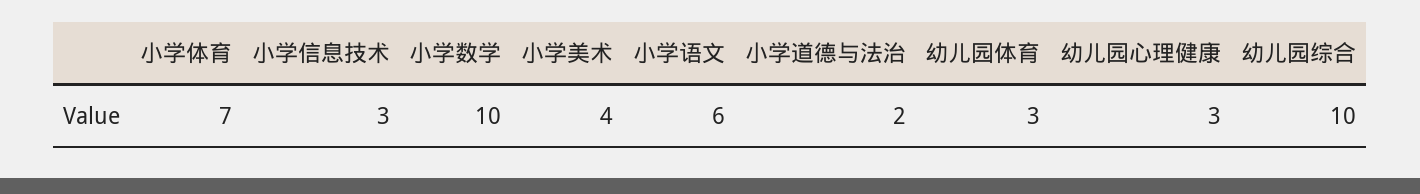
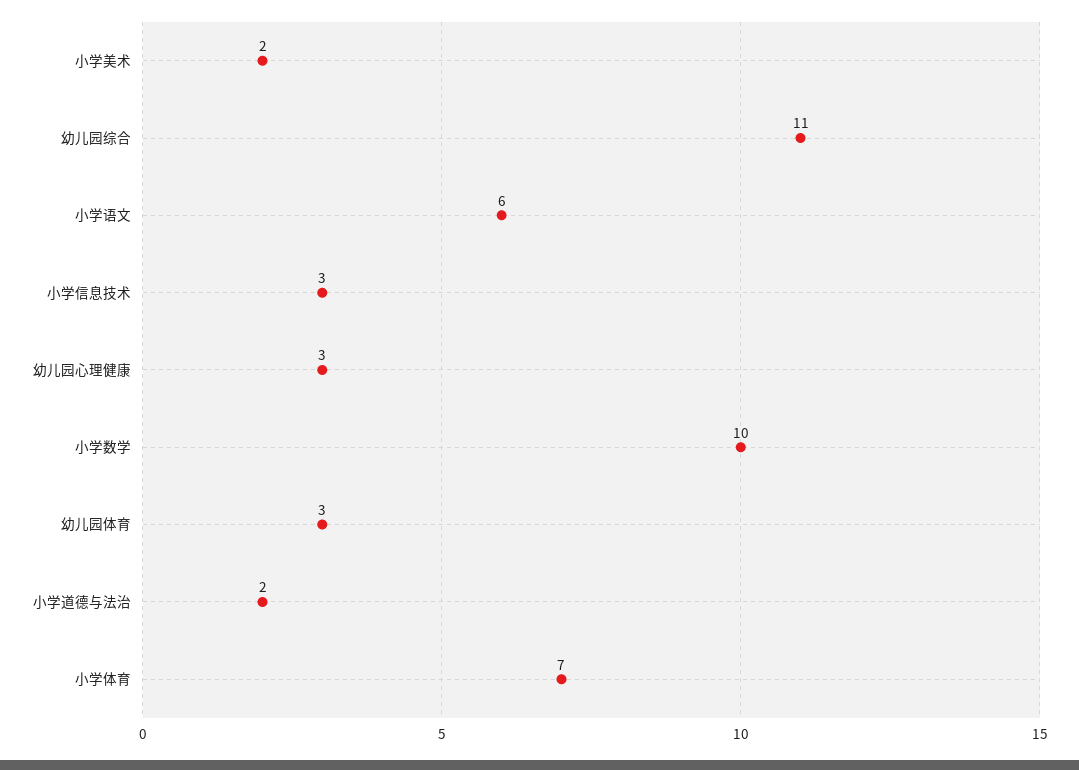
小学美术: 4 -> 2
幼儿园综合: 10 -> 11

